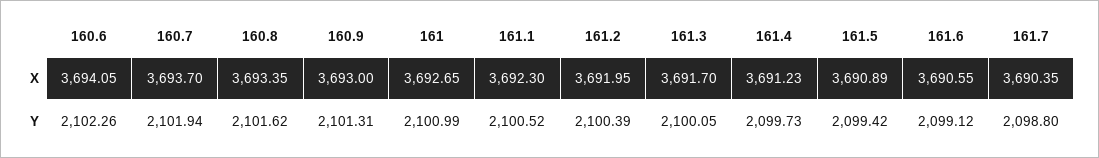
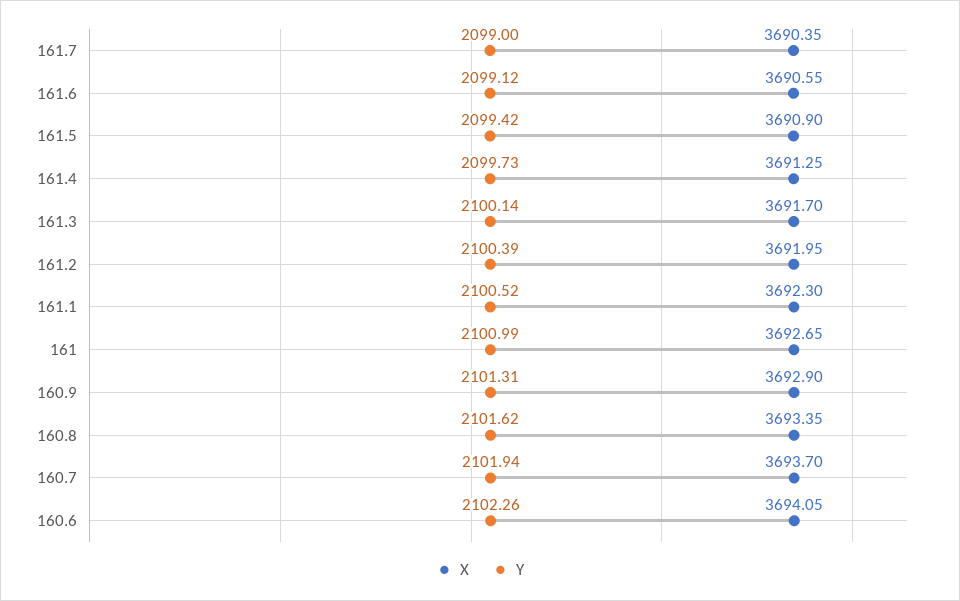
X, 160.9: 3693 -> 3692.9
X, 161.4: 3691.23 -> 3691.25
X, 161.5: 3690.89 -> 3690.9
Y, 161.3: 2100.05 -> 2100.14
Y, 161.7: 2098.8 -> 2099

